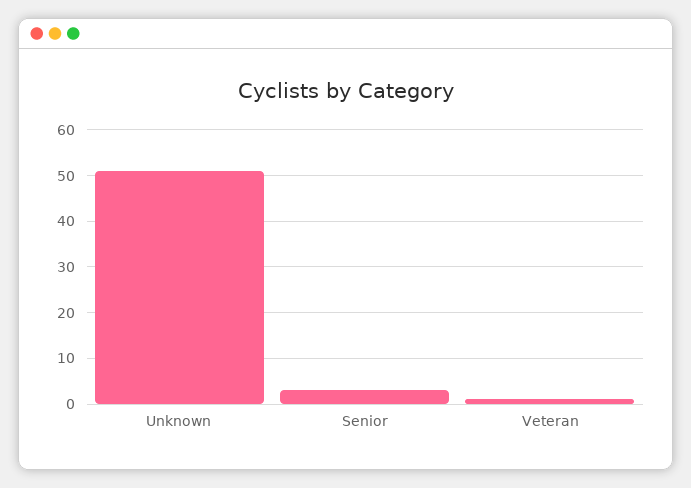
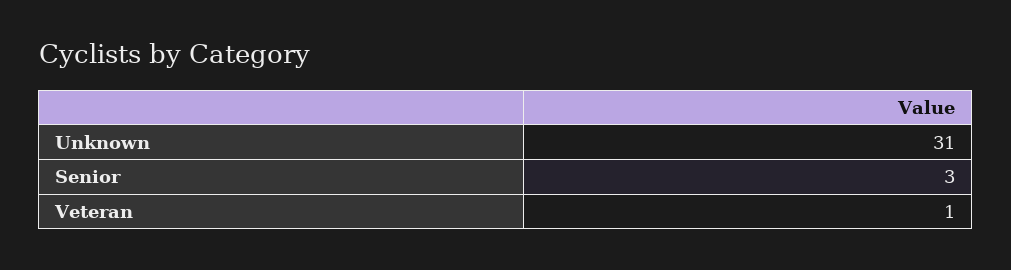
Unknown: 50 -> 31

